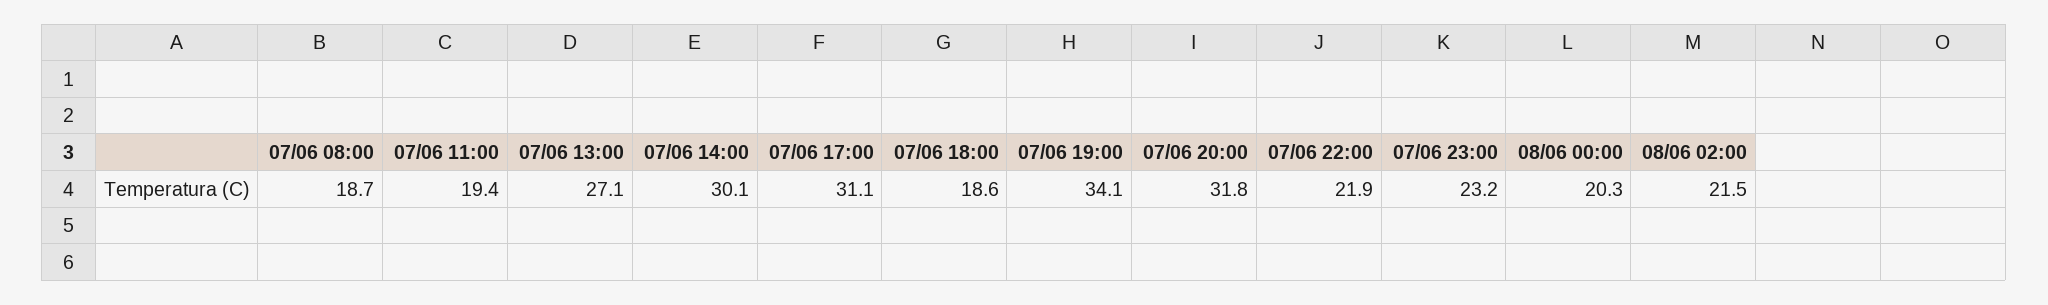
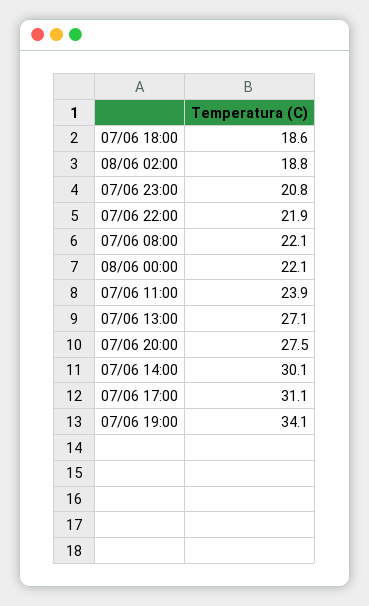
07/06 08:00: 18.7 -> 22.1
07/06 11:00: 19.4 -> 23.9
07/06 20:00: 31.8 -> 27.5
07/06 23:00: 23.2 -> 20.8
08/06 00:00: 20.3 -> 22.1
08/06 02:00: 21.5 -> 18.8

